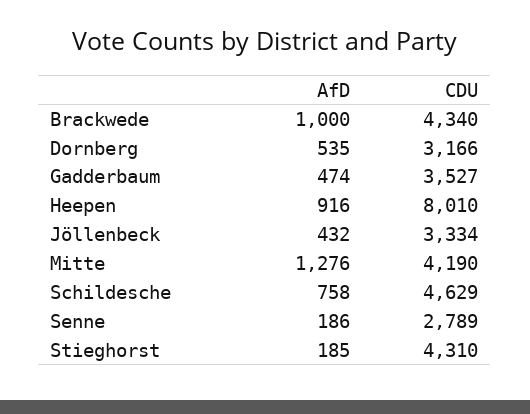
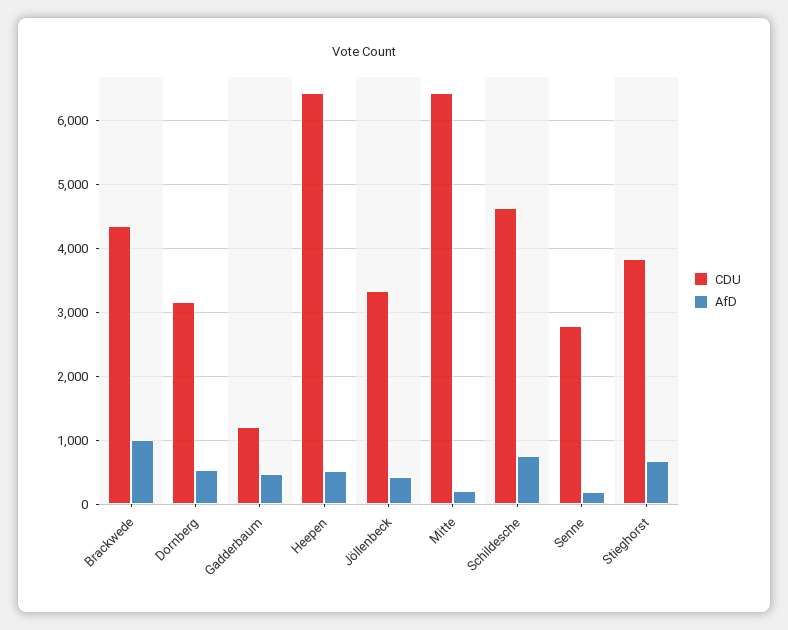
CDU, Gadderbaum: 3527 -> 1200
AfD, Heepen: 916 -> 500
CDU, Heepen: 8010 -> 6400
AfD, Mitte: 1276 -> 200
CDU, Mitte: 4190 -> 6400
AfD, Stieghorst: 185 -> 700
CDU, Stieghorst: 4310 -> 3800

